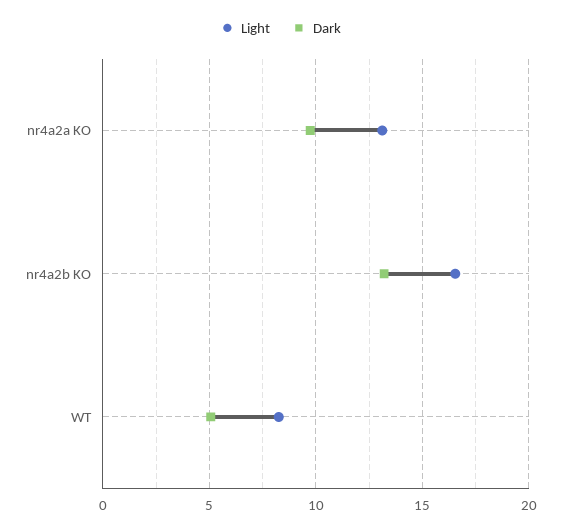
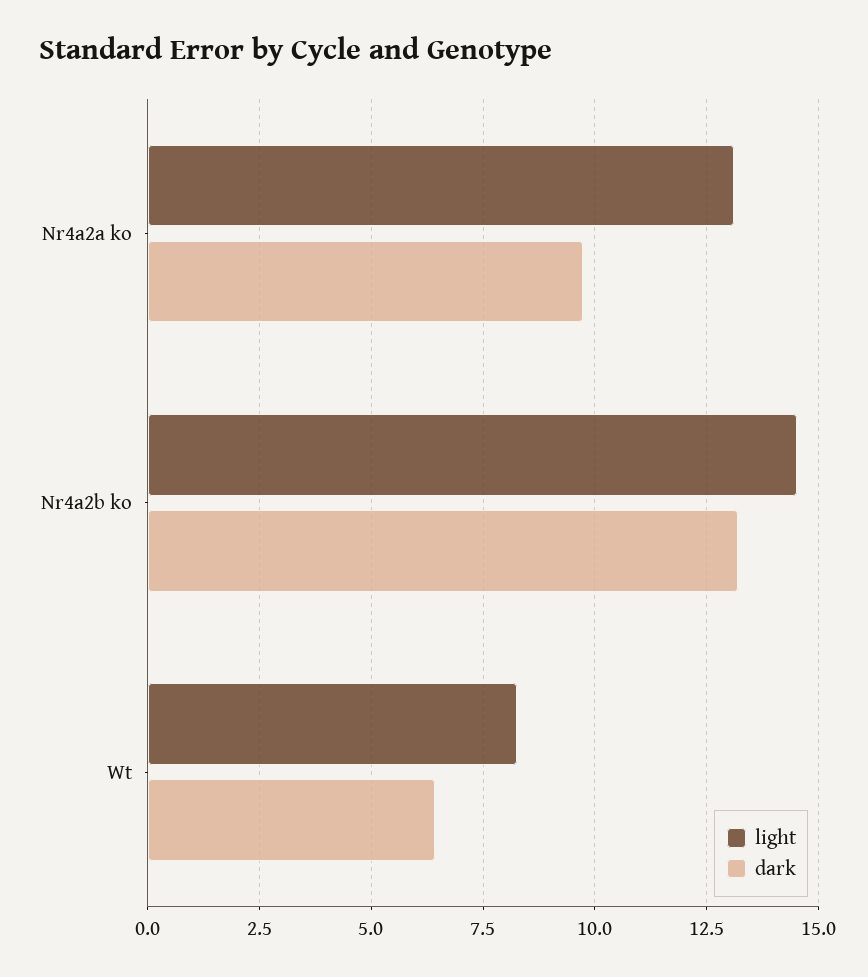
Light, nr4a2b KO: 16.5 -> 14.5
Dark, WT: 5 -> 6.5

